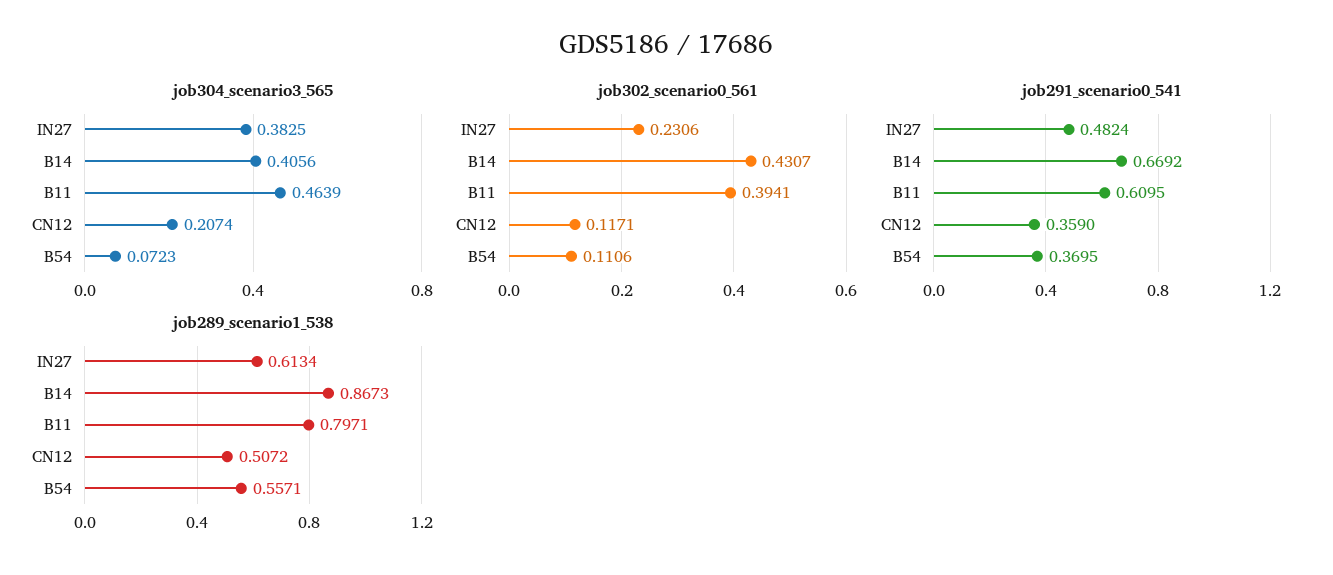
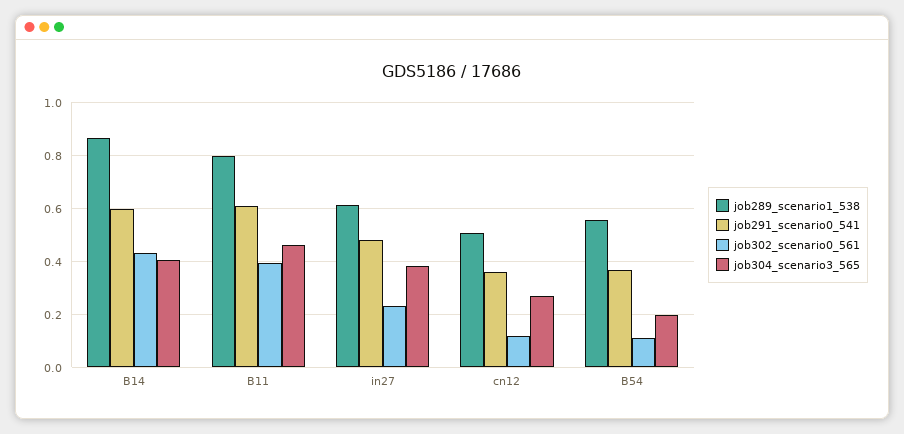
job304_scenario3_565, CN12: 0.2074 -> 0.275
job304_scenario3_565, B54: 0.0723 -> 0.2
job291_scenario0_541, B14: 0.6692 -> 0.6

